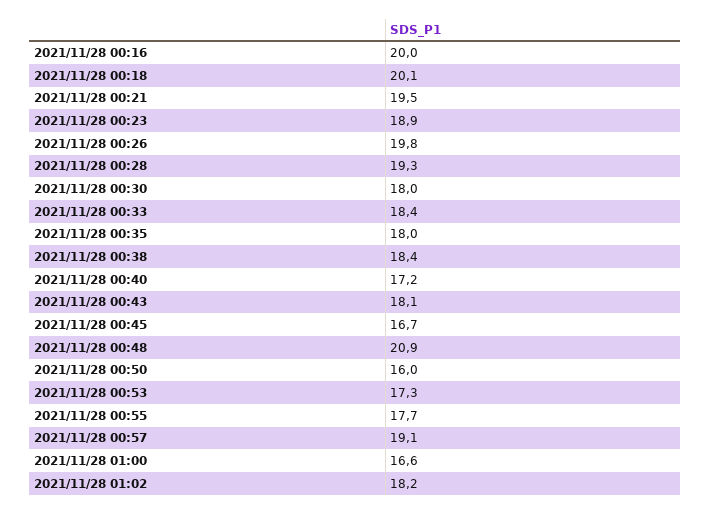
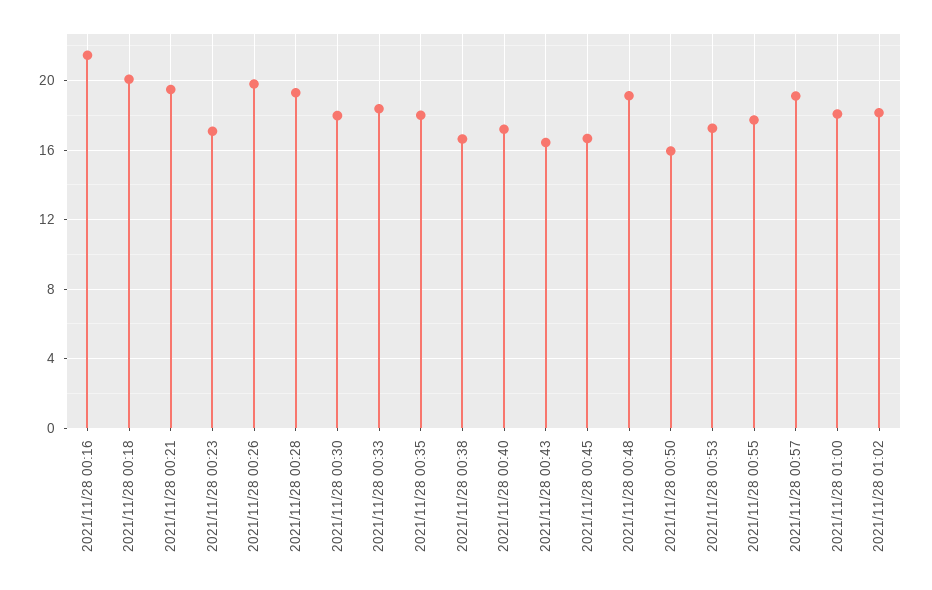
2021/11/28 00:16: 20 -> 21.5
2021/11/28 00:23: 18.9 -> 17
2021/11/28 00:38: 18.4 -> 16.5
2021/11/28 00:43: 18.1 -> 16.5
2021/11/28 00:48: 20.9 -> 19
2021/11/28 01:00: 16.6 -> 18

